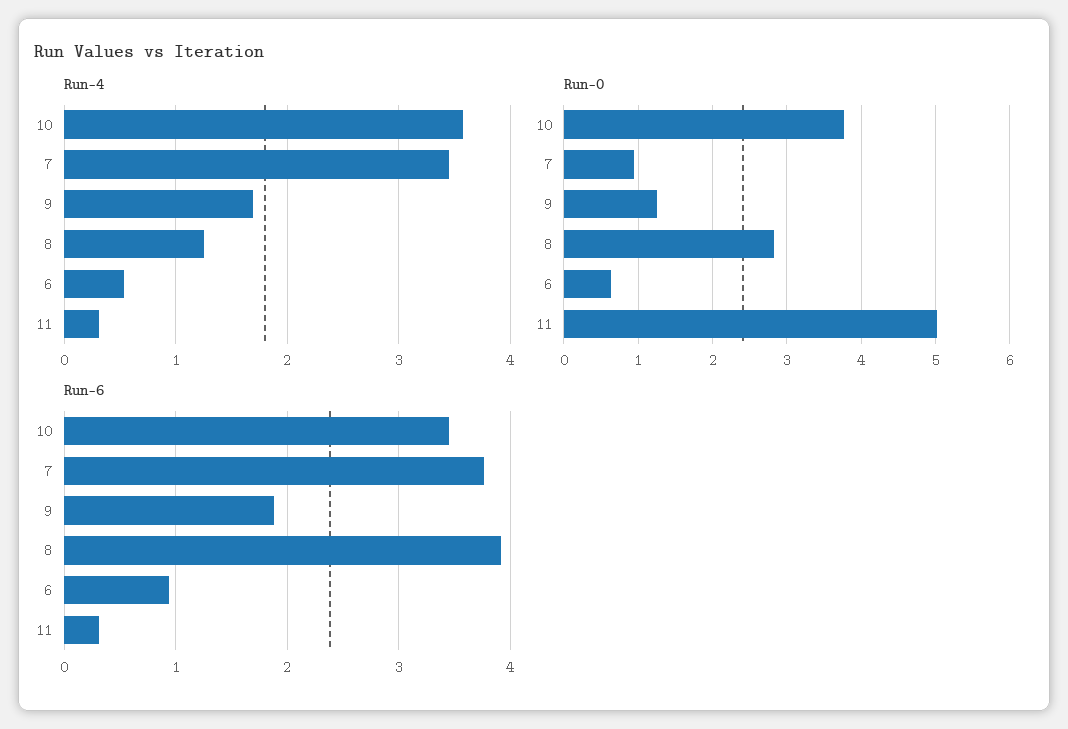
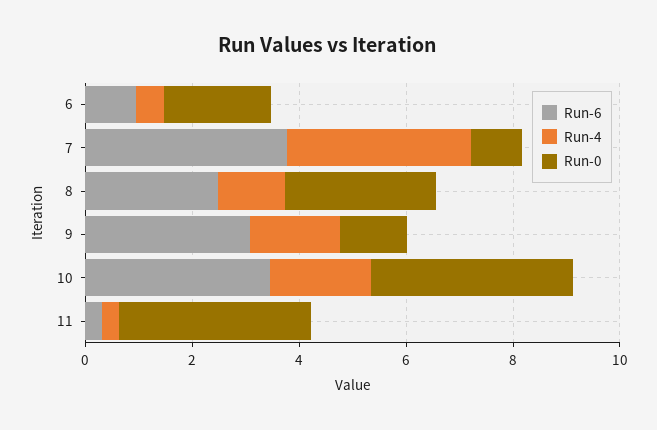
Run-4, 10: 3.6 -> 2
Run-0, 6: 0.6 -> 2
Run-0, 11: 5 -> 3.5
Run-6, 9: 1.9 -> 3
Run-6, 8: 3.9 -> 2.5

